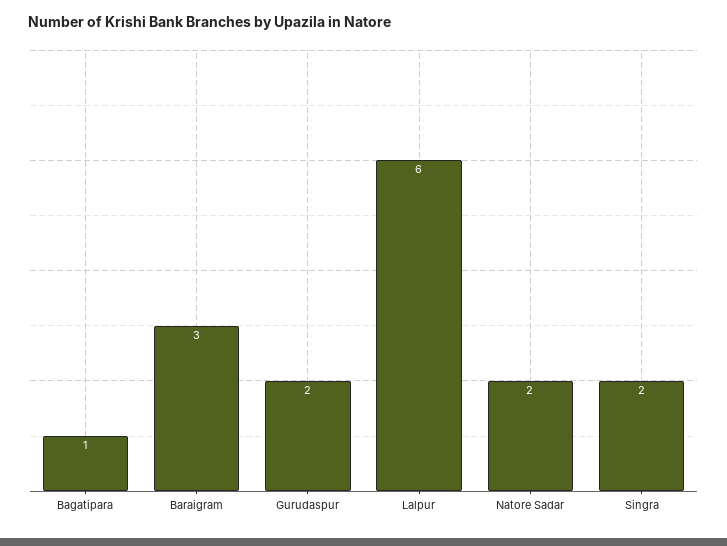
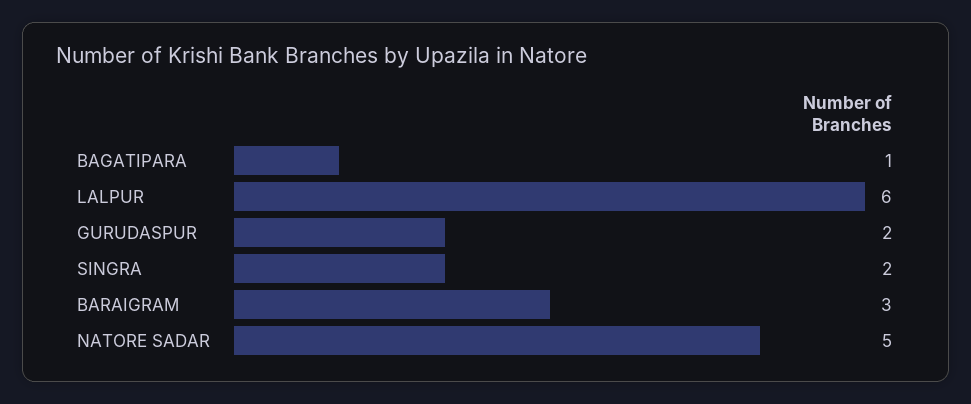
Natore Sadar: 2 -> 5

